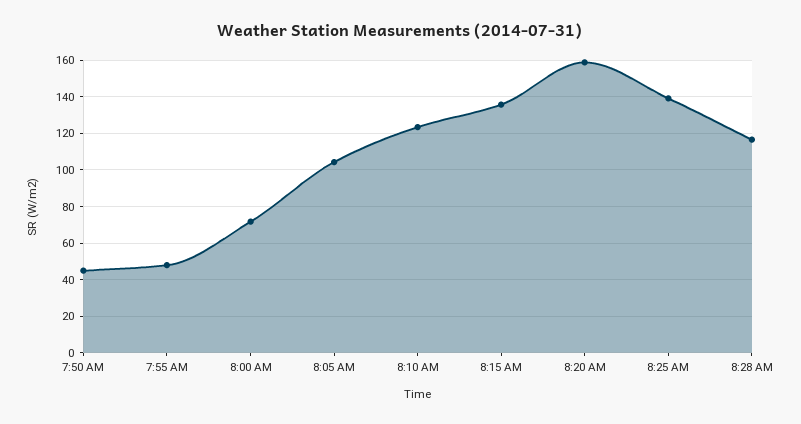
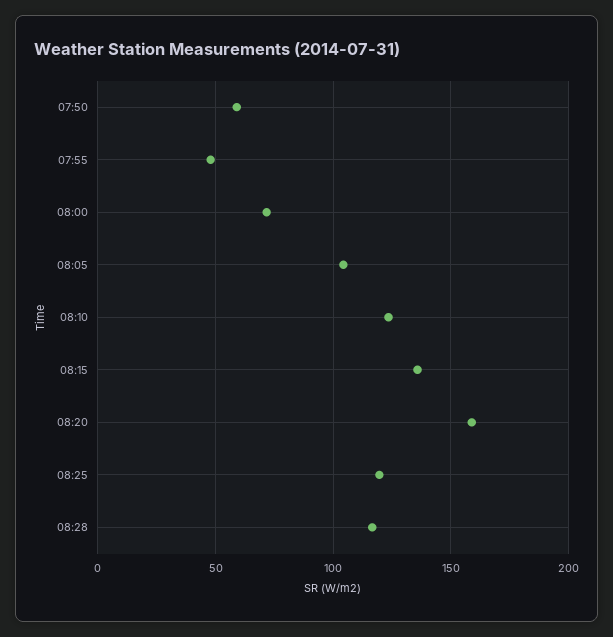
7:50 AM: 45 -> 60
8:25 AM: 140 -> 120

